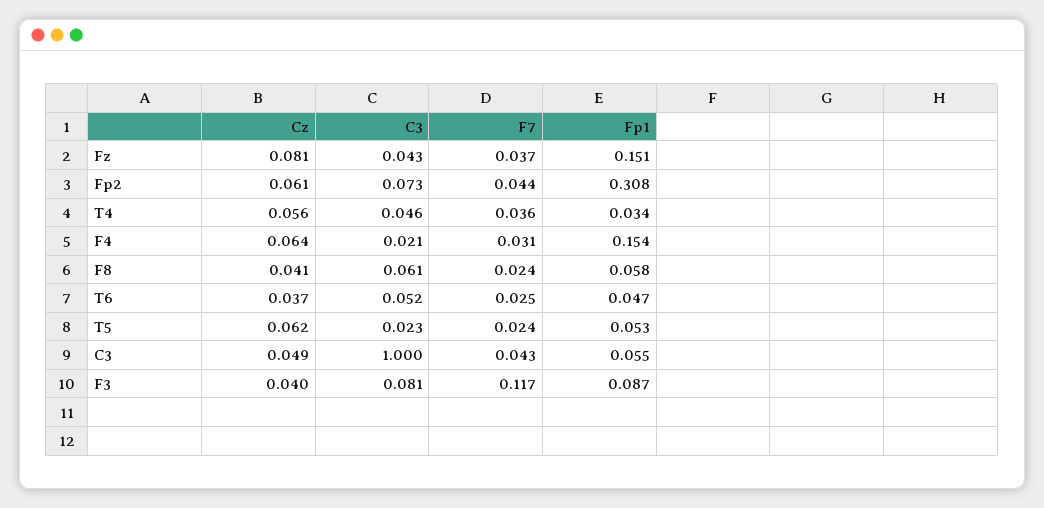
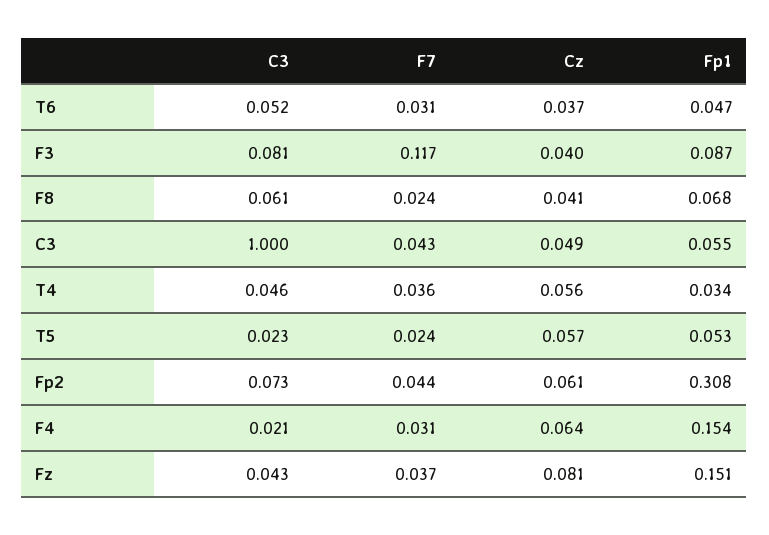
Fp1, F8: 0.058 -> 0.068
F7, T6: 0.025 -> 0.031
Cz, T5: 0.062 -> 0.057

